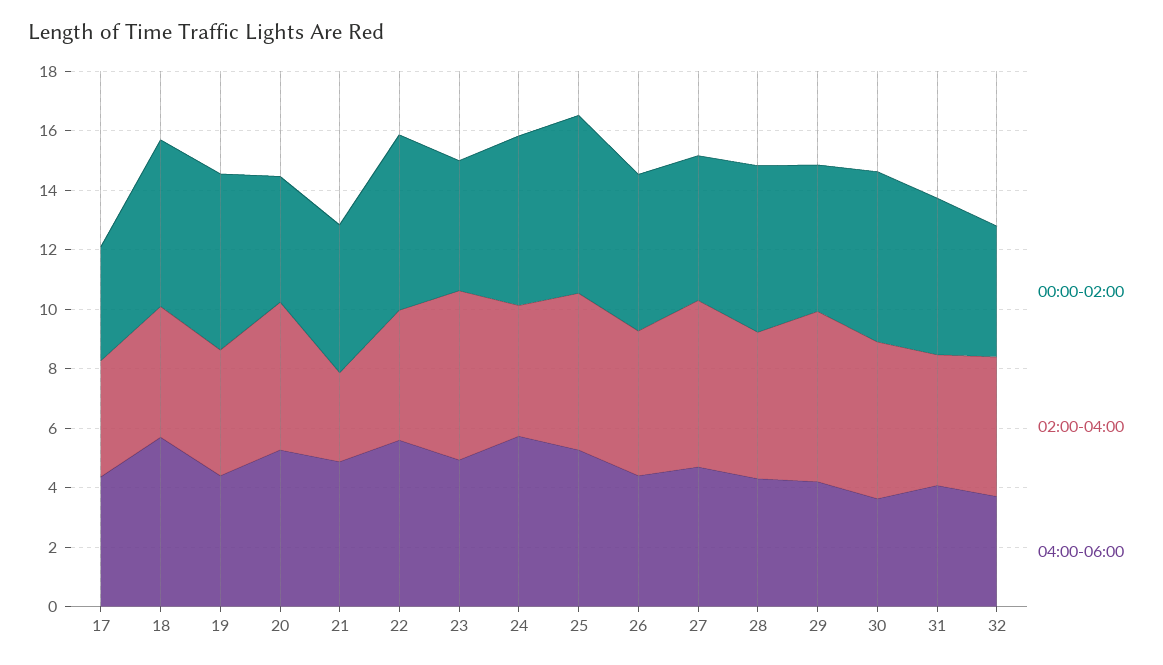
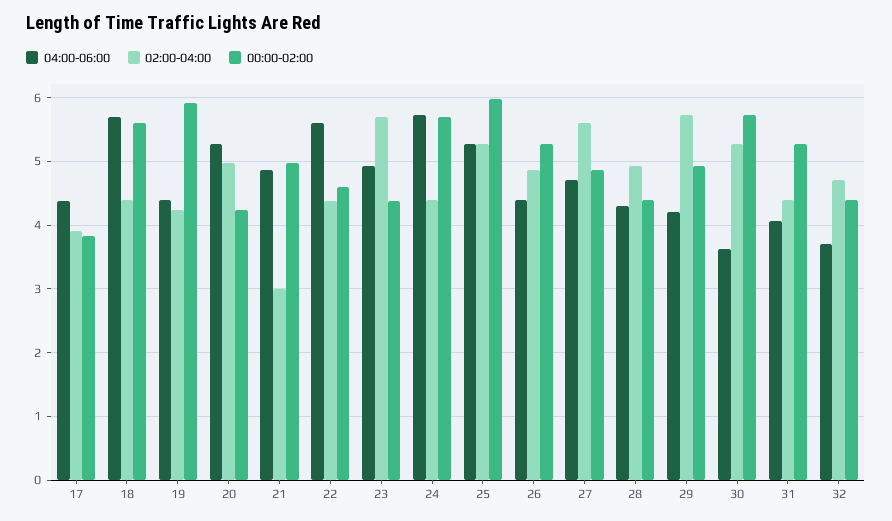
00:00-02:00, 22: 6 -> 4.6
00:00-02:00, 28: 5.5 -> 4.4

